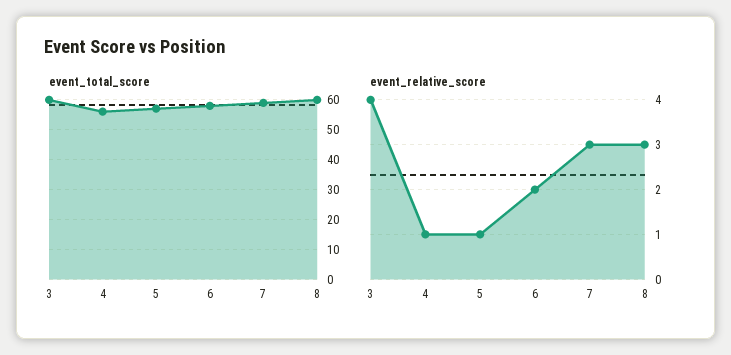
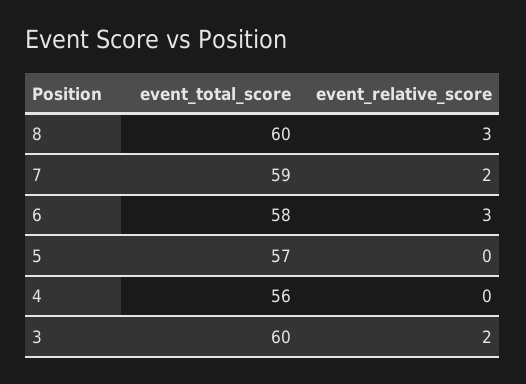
event_relative_score, 3: 4 -> 2
event_relative_score, 4: 1 -> 0
event_relative_score, 5: 1 -> 0
event_relative_score, 6: 2 -> 3
event_relative_score, 7: 3 -> 2

